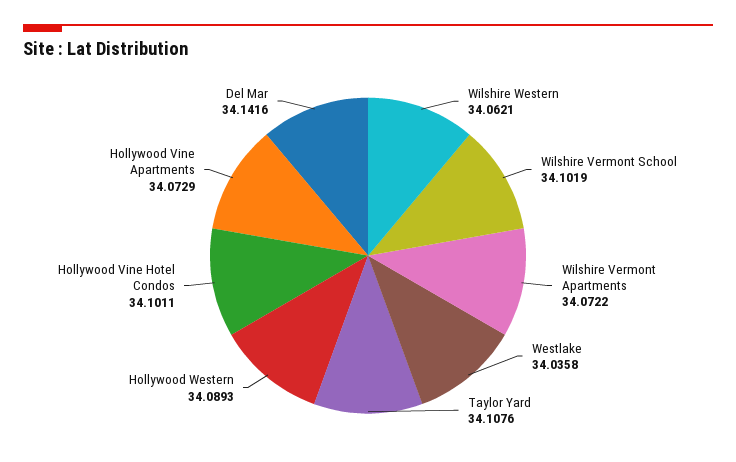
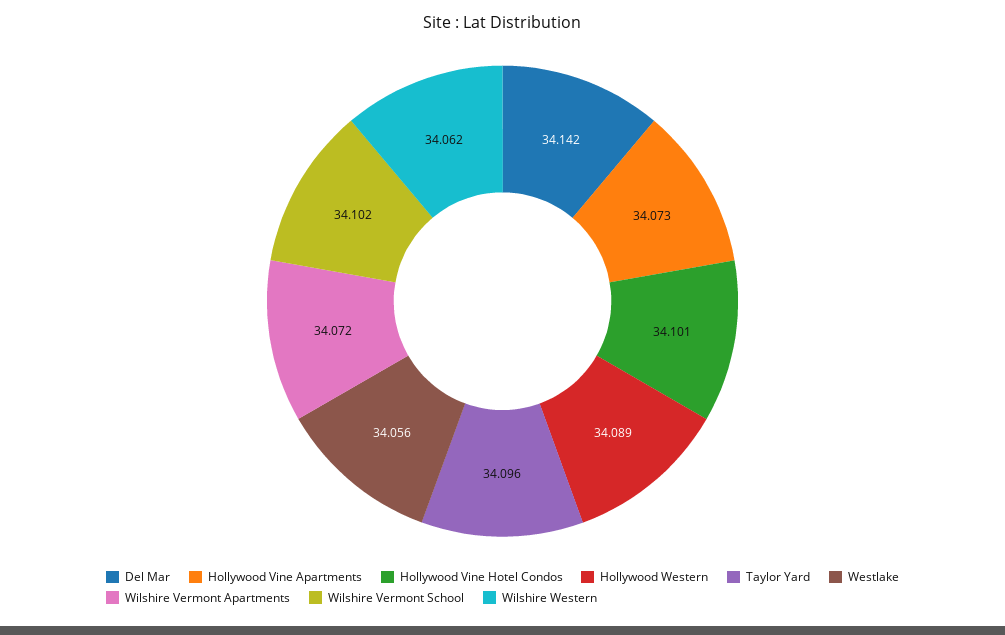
Westlake: 34.0358 -> 34.056
Taylor Yard: 34.1076 -> 34.096

